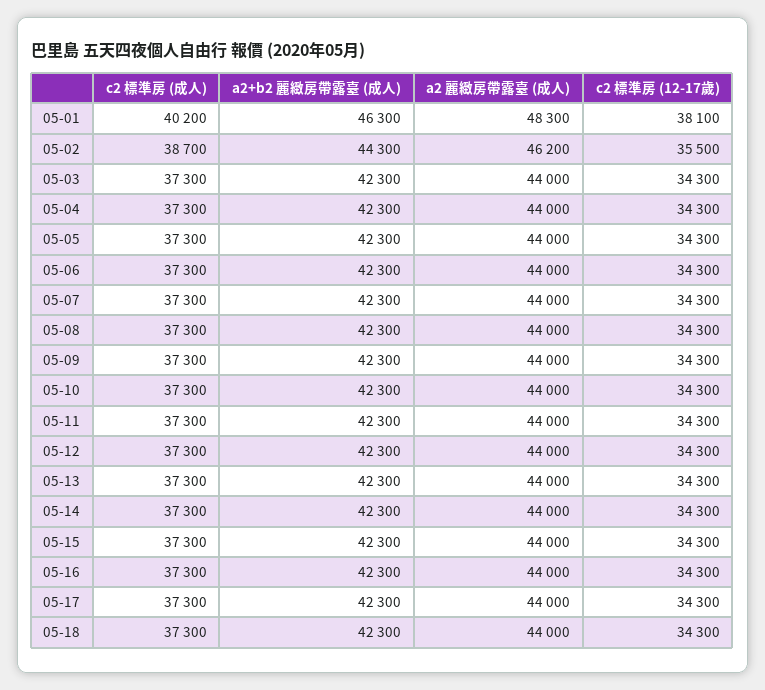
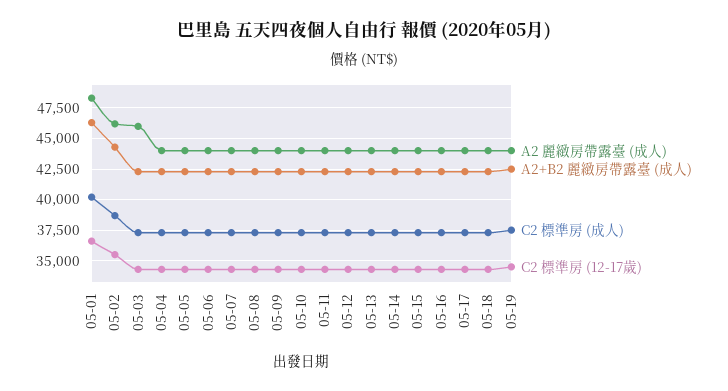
c2 標準房 (12-17歲), 05-01: 38100 -> 36500
a2 麗緻房帶露臺 (成人), 05-03: 44000 -> 46000
a2 麗緻房帶露臺 (成人), 05-19: none -> 44000
a2+b2 麗緻房帶露臺 (成人), 05-19: none -> 42500
c2 標準房 (成人), 05-19: none -> 37500
c2 標準房 (12-17歲), 05-19: none -> 34500

